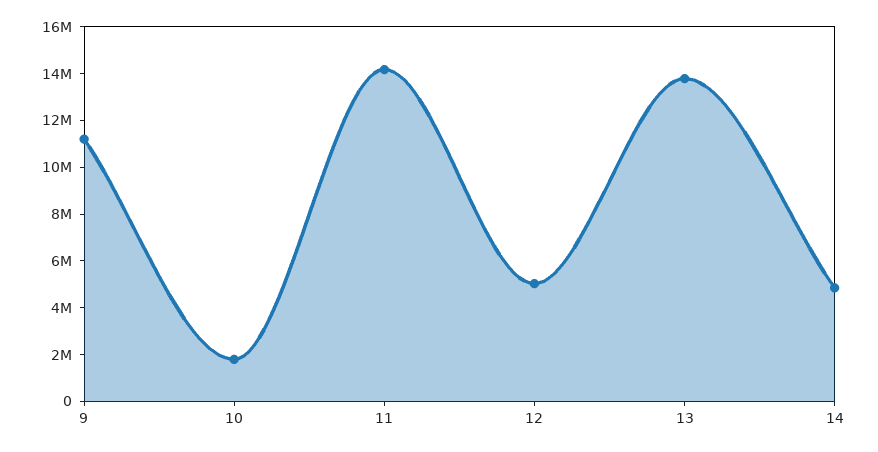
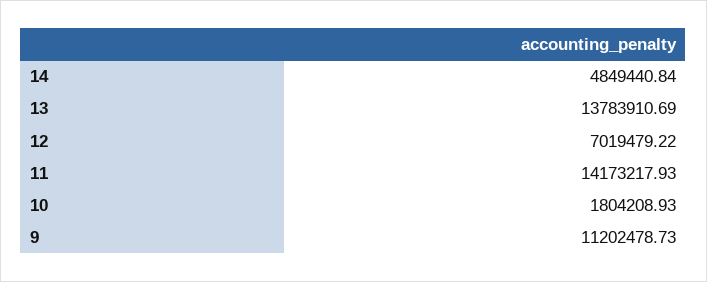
12: 5000000 -> 7019479.22

